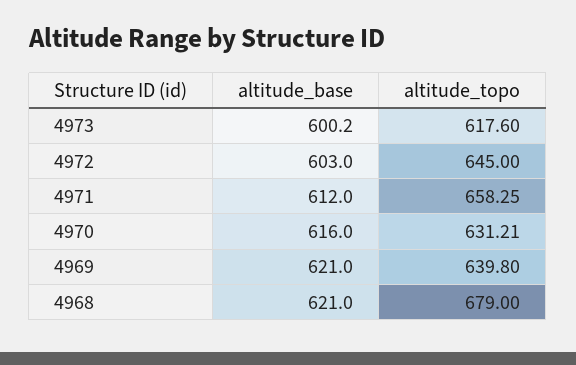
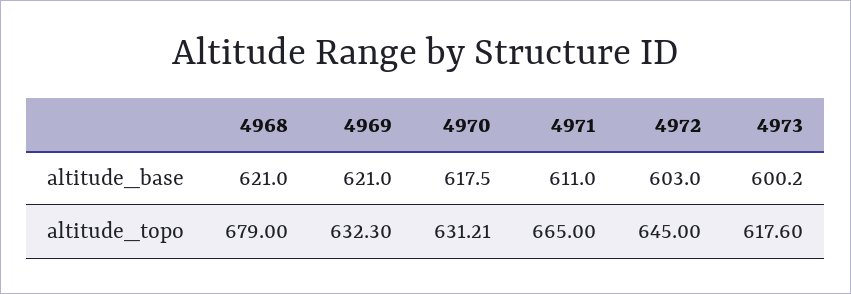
altitude_base, 4971: 612 -> 611
altitude_topo, 4971: 658.25 -> 665
altitude_base, 4970: 616 -> 617.5
altitude_topo, 4969: 639.8 -> 632.3

